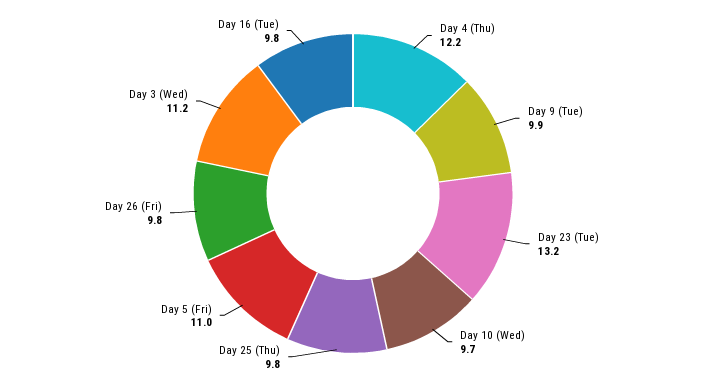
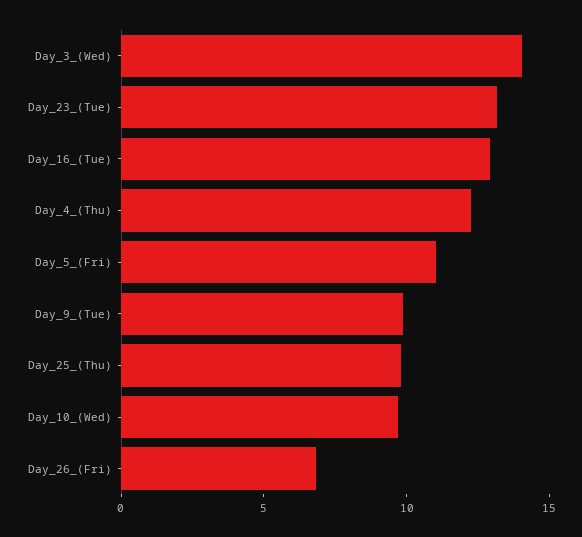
Day 26 (Fri): 9.8 -> 7
Day 3 (Wed): 11.2 -> 14
Day 16 (Tue): 9.8 -> 13

